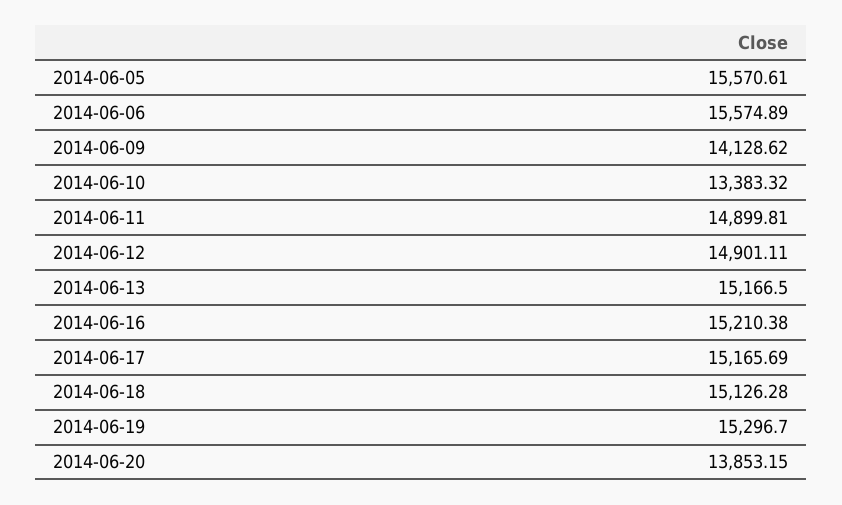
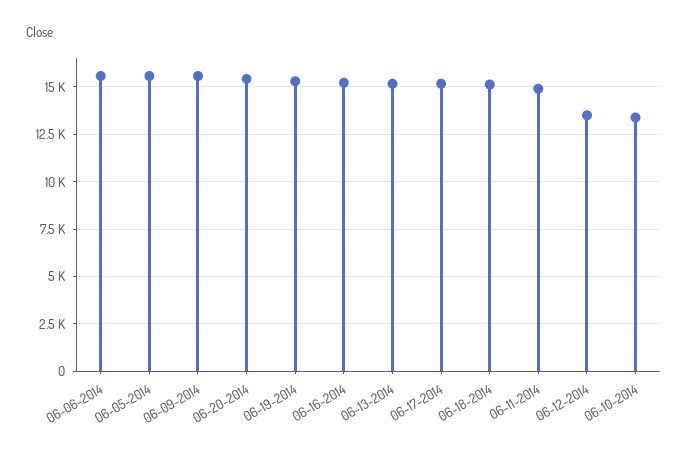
2014-06-09: 14128.62 -> 15500
2014-06-12: 14901.11 -> 13500
2014-06-20: 13853.15 -> 15500

